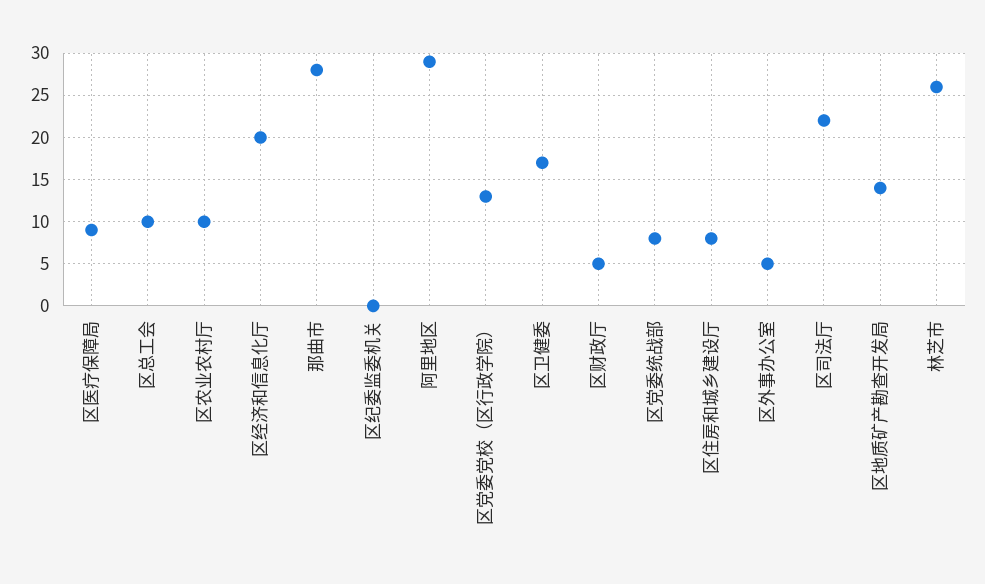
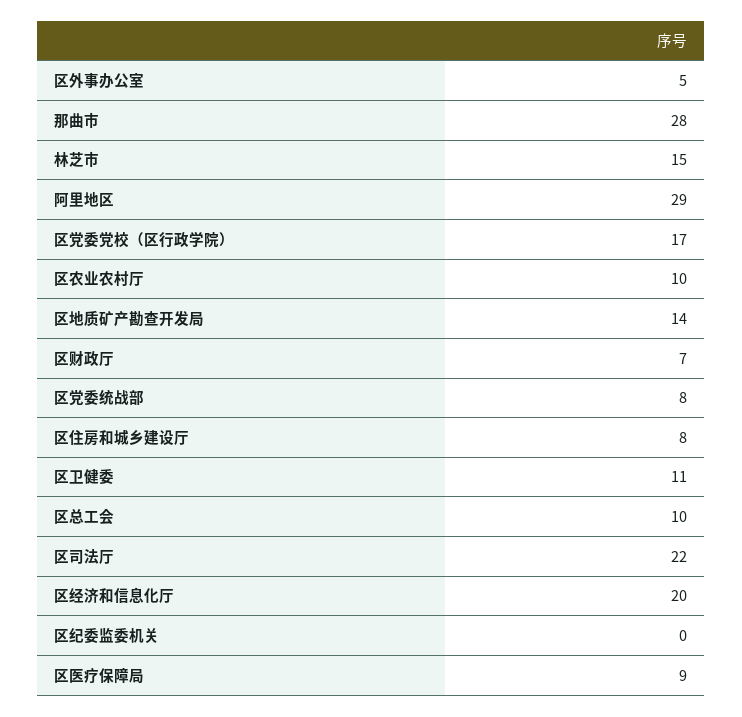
区党委党校（区行政学院）: 13 -> 17
区卫健委: 17 -> 11
区财政厅: 5 -> 7
林芝市: 26 -> 15

